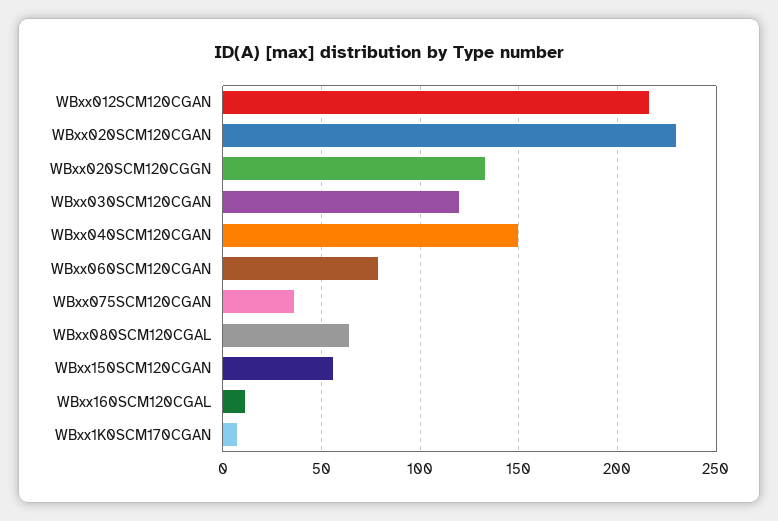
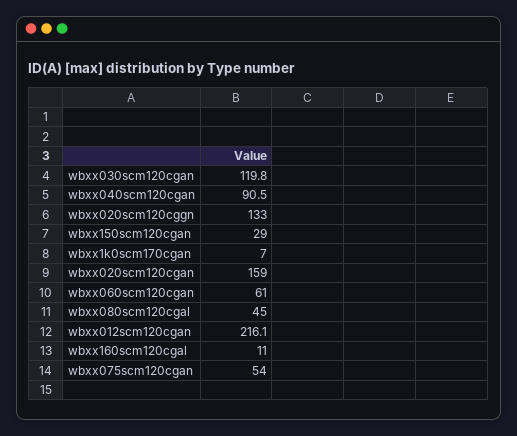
WBxx020SCM120CGAN: 230 -> 159
WBxx040SCM120CGAN: 150 -> 90.5
WBxx060SCM120CGAN: 80 -> 61
WBxx075SCM120CGAN: 35 -> 54
WBxx080SCM120CGAL: 65 -> 45
WBxx150SCM120CGAN: 55 -> 29

